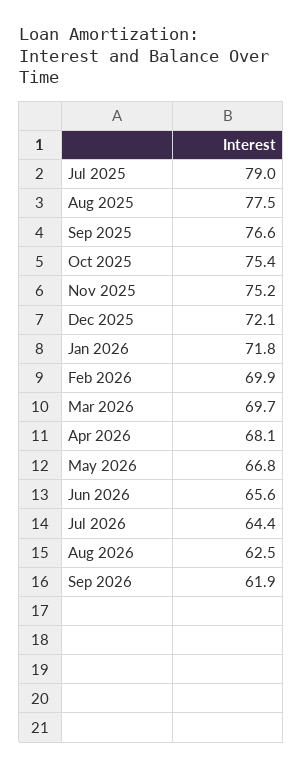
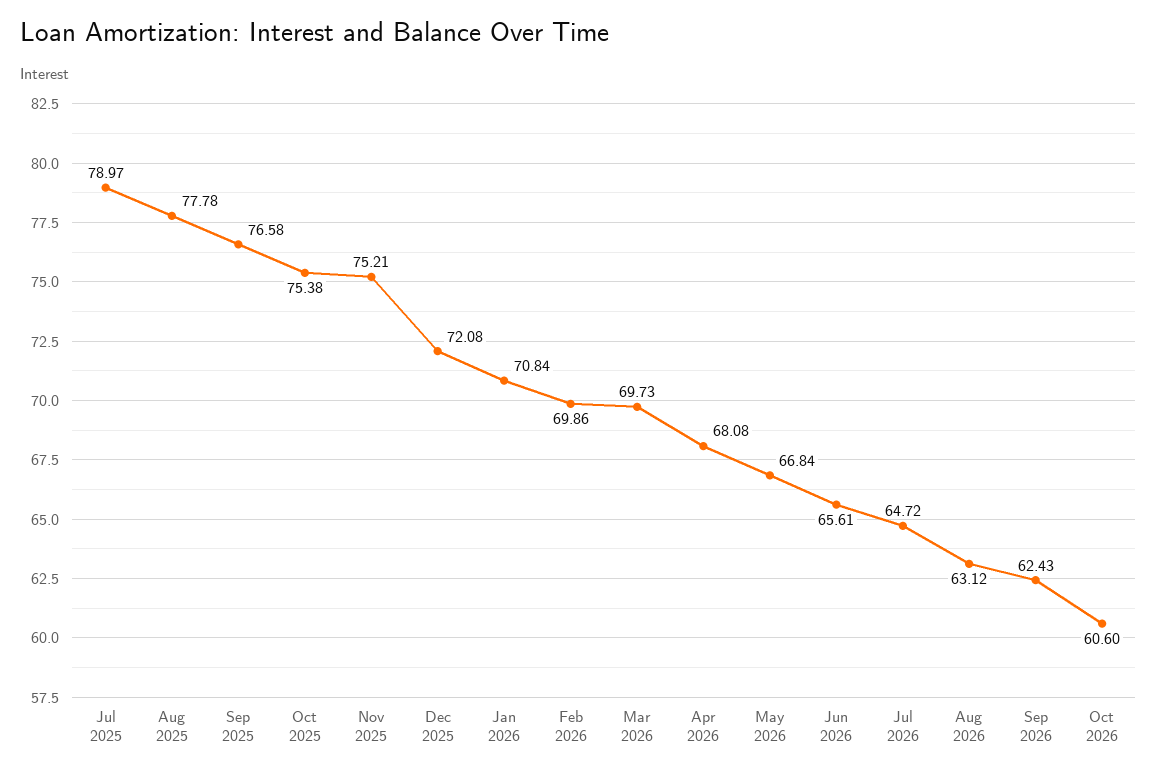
Aug 2025: 77.5 -> 77.78
Jan 2026: 71.8 -> 70.84
Jul 2026: 64.4 -> 64.72
Aug 2026: 62.5 -> 63.12
Sep 2026: 61.9 -> 62.43
Oct 2026: none -> 60.6

